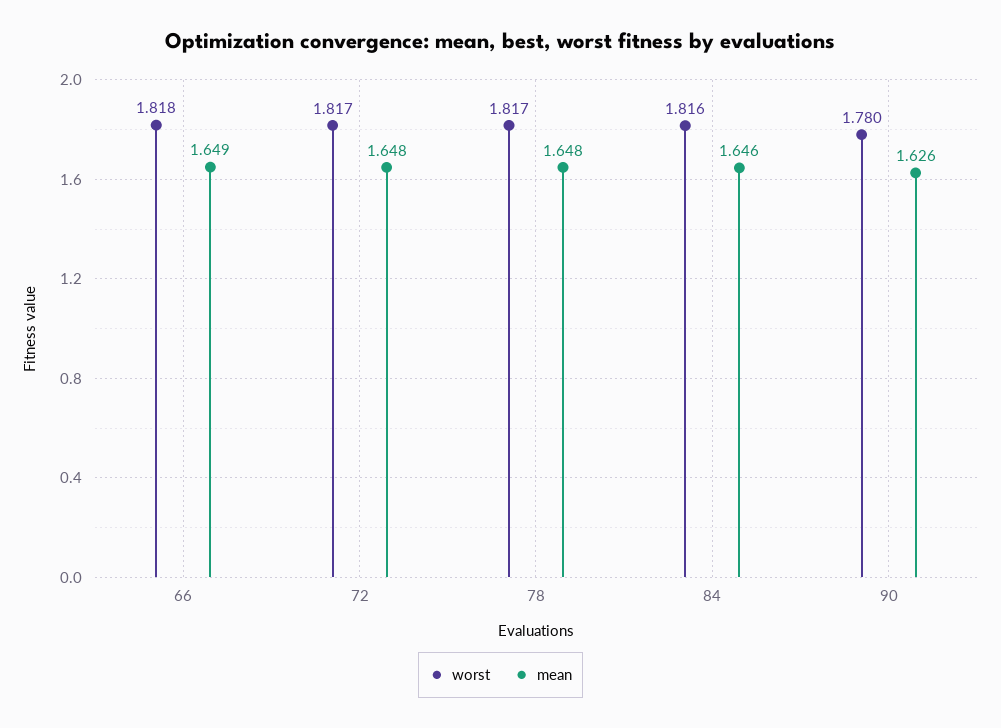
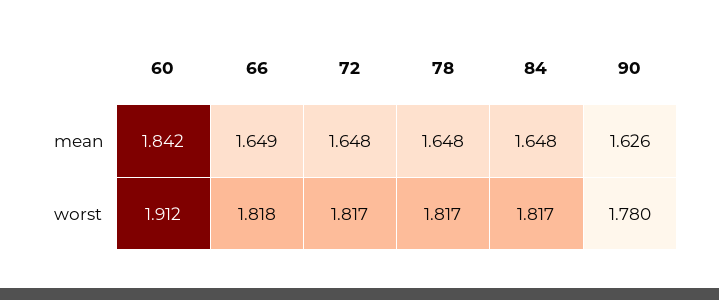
worst, 84: 1.816 -> 1.817
mean, 84: 1.646 -> 1.648
mean, 60: none -> 1.842
worst, 60: none -> 1.912

